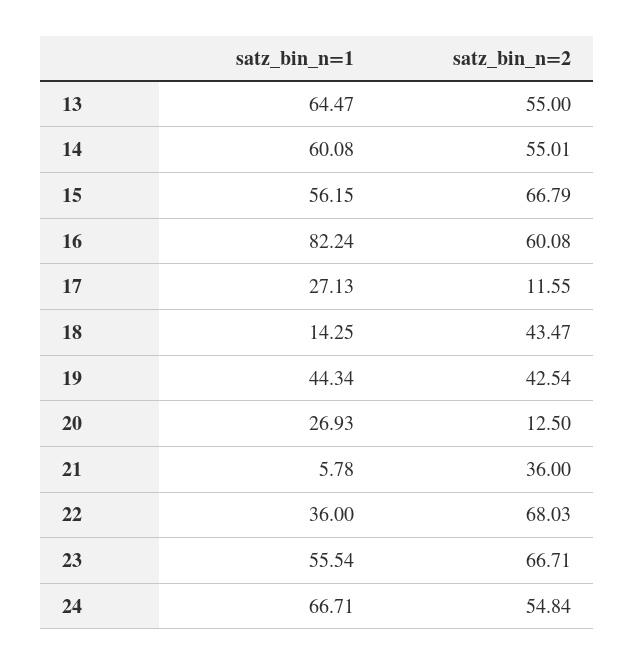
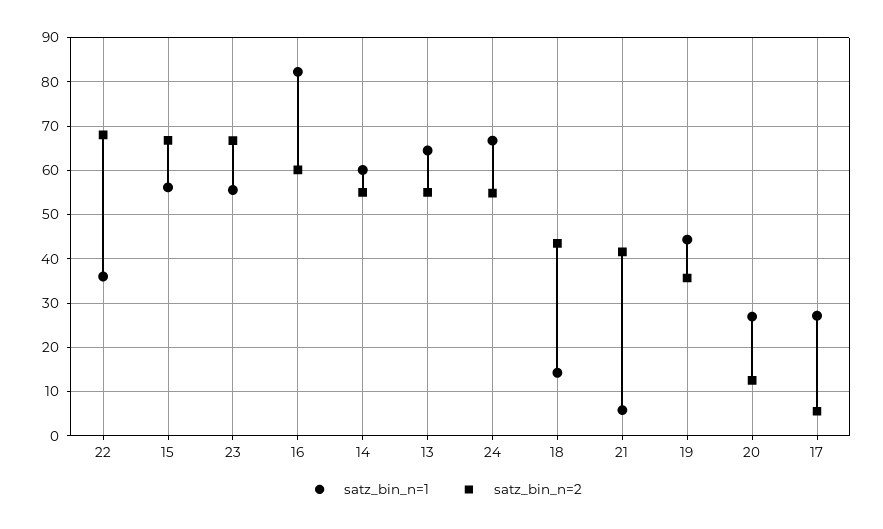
satz_bin_n=2, 17: 11.55 -> 6
satz_bin_n=2, 19: 42.54 -> 36
satz_bin_n=2, 21: 36 -> 42

